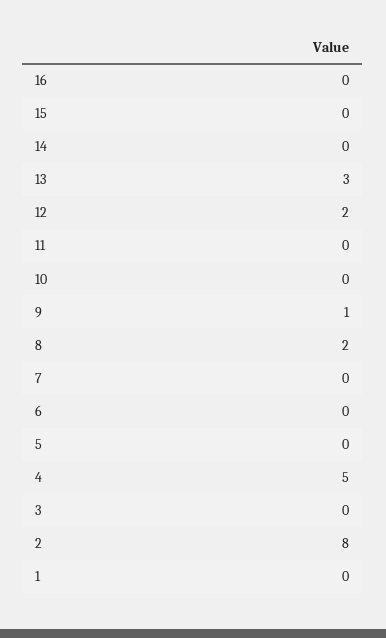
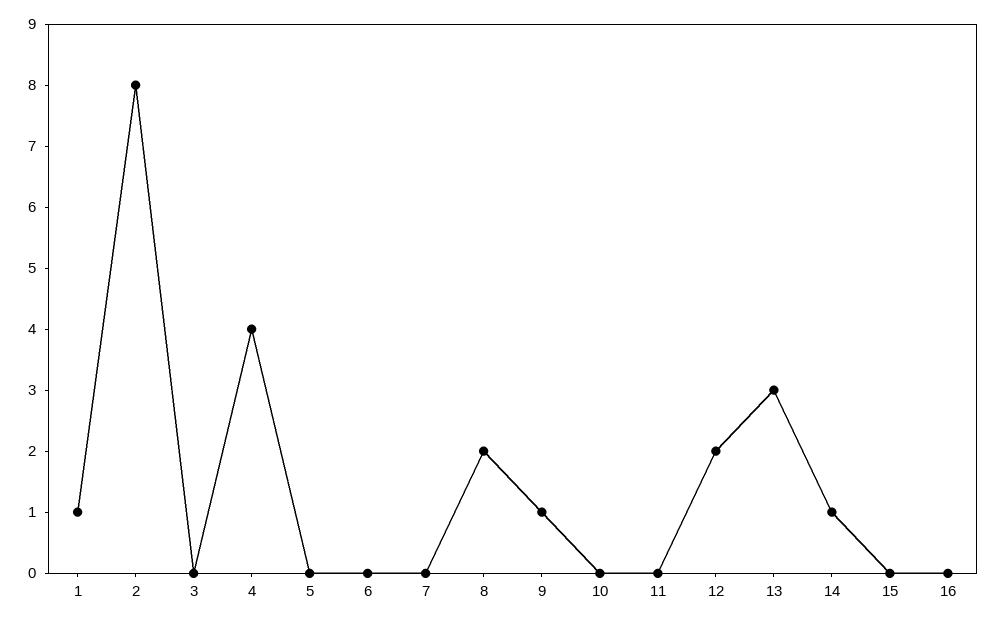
14: 0 -> 1
4: 5 -> 4
1: 0 -> 1

